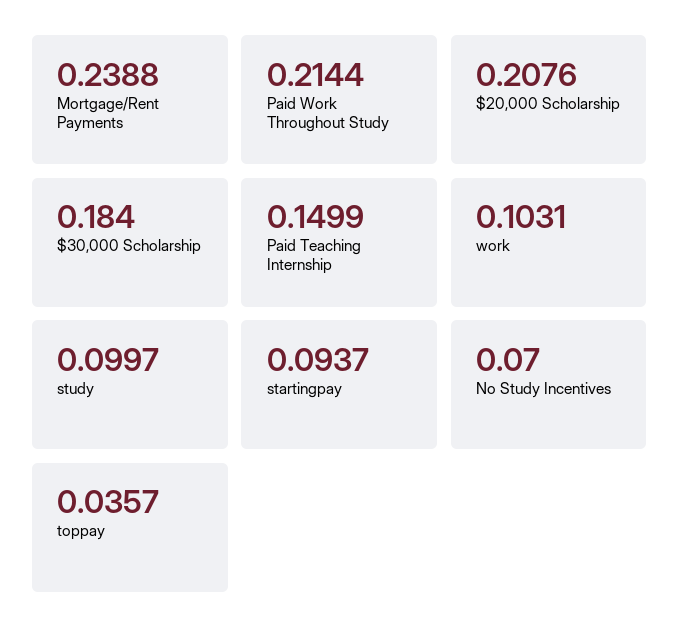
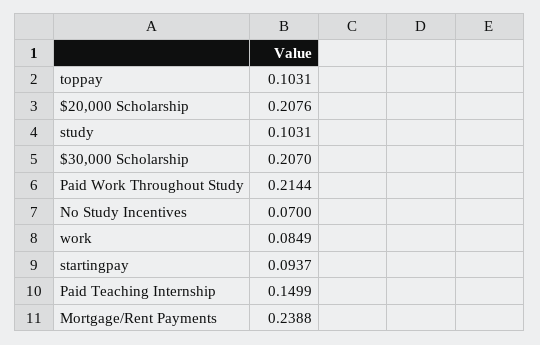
$30,000 Scholarship: 0.184 -> 0.207
work: 0.1031 -> 0.0849
study: 0.0997 -> 0.1031
toppay: 0.0357 -> 0.1031

